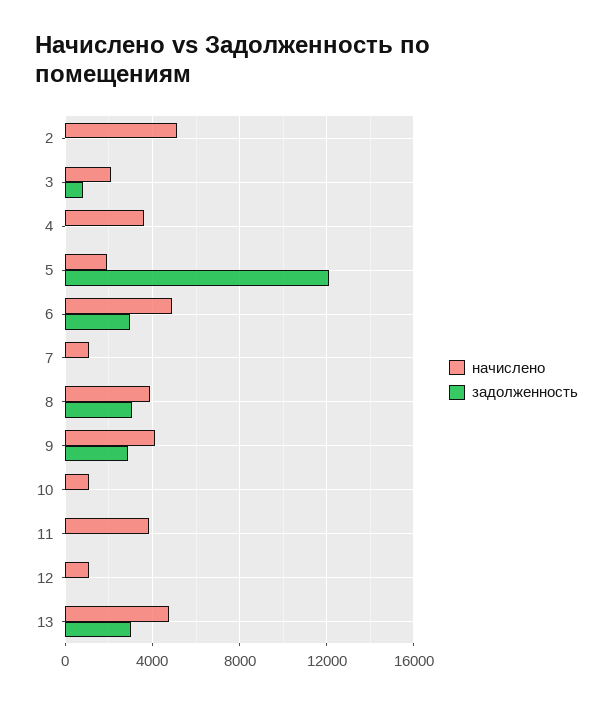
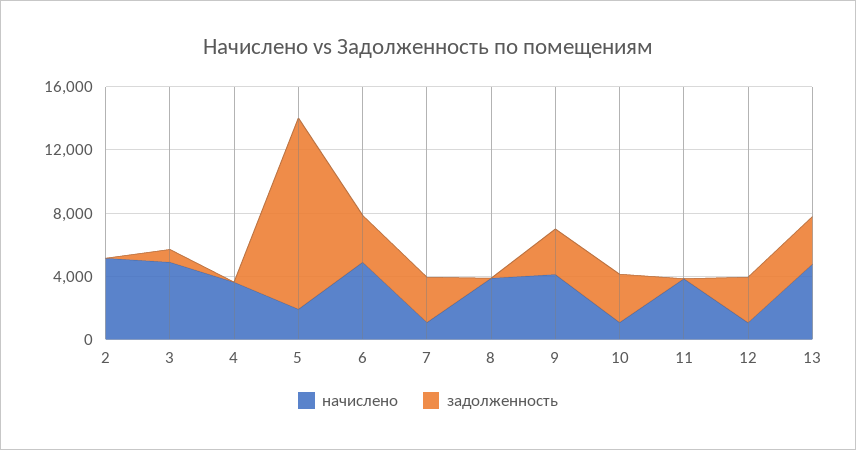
начислено, 3: 2000 -> 5000
задолженность, 7: 0 -> 3000
задолженность, 8: 3000 -> 0
задолженность, 10: 0 -> 3000
задолженность, 12: 0 -> 3000

